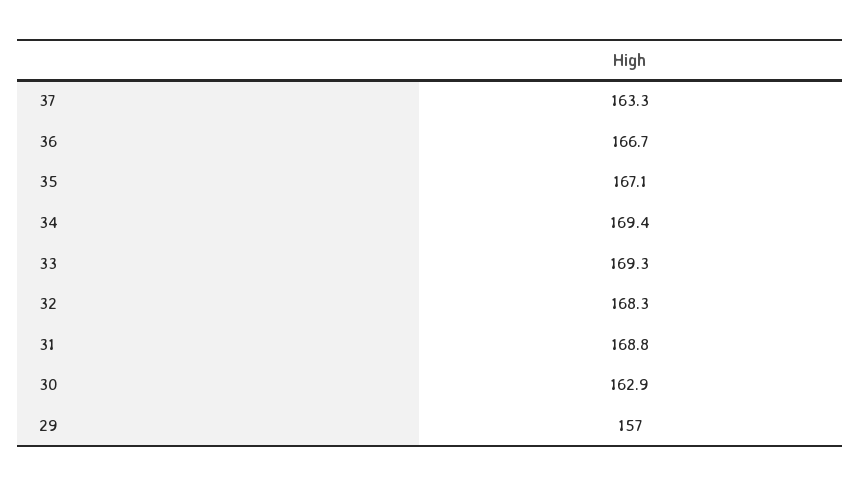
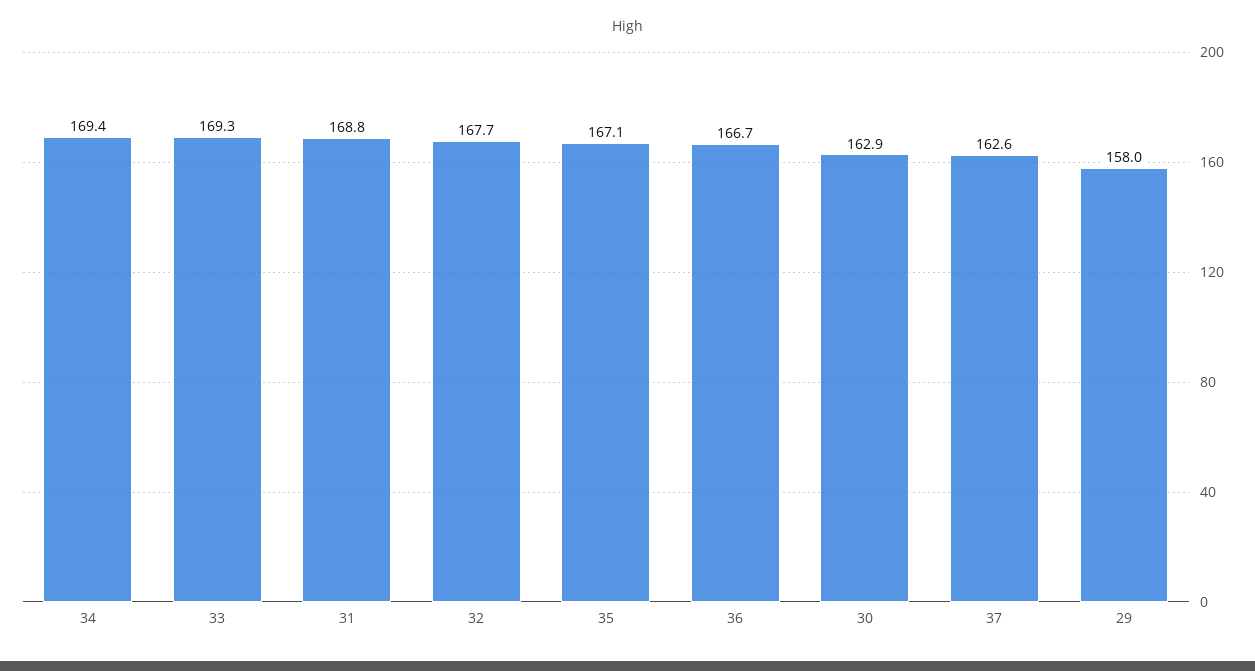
37: 163.3 -> 162.6
32: 168.3 -> 167.7
29: 157 -> 158

